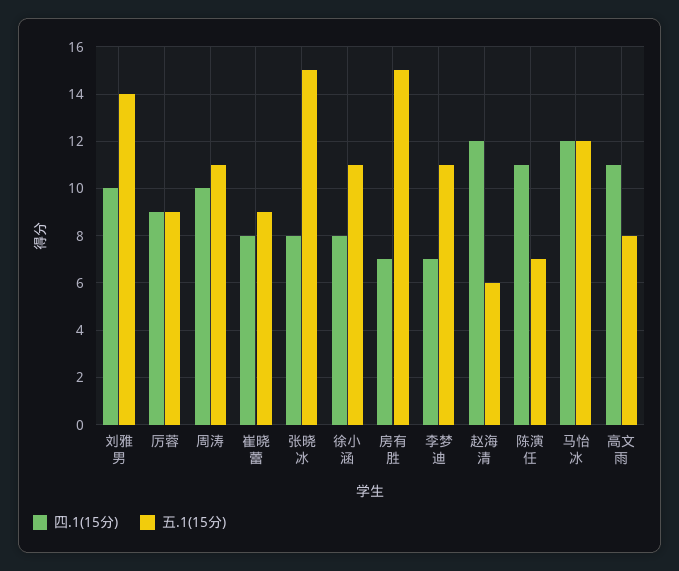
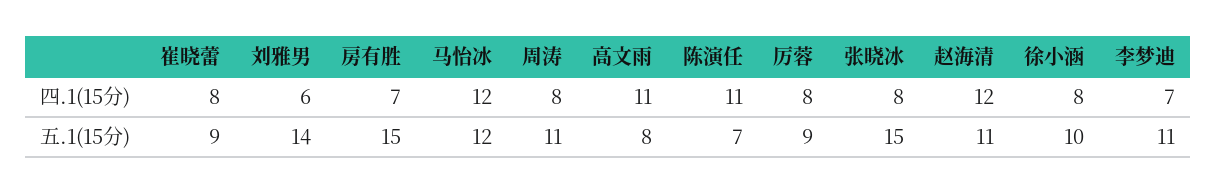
四.1(15分), 刘雅男: 10 -> 6
四.1(15分), 厉蓉: 9 -> 8
四.1(15分), 周涛: 10 -> 8
五.1(15分), 徐小涵: 11 -> 10
五.1(15分), 赵海清: 6 -> 11

